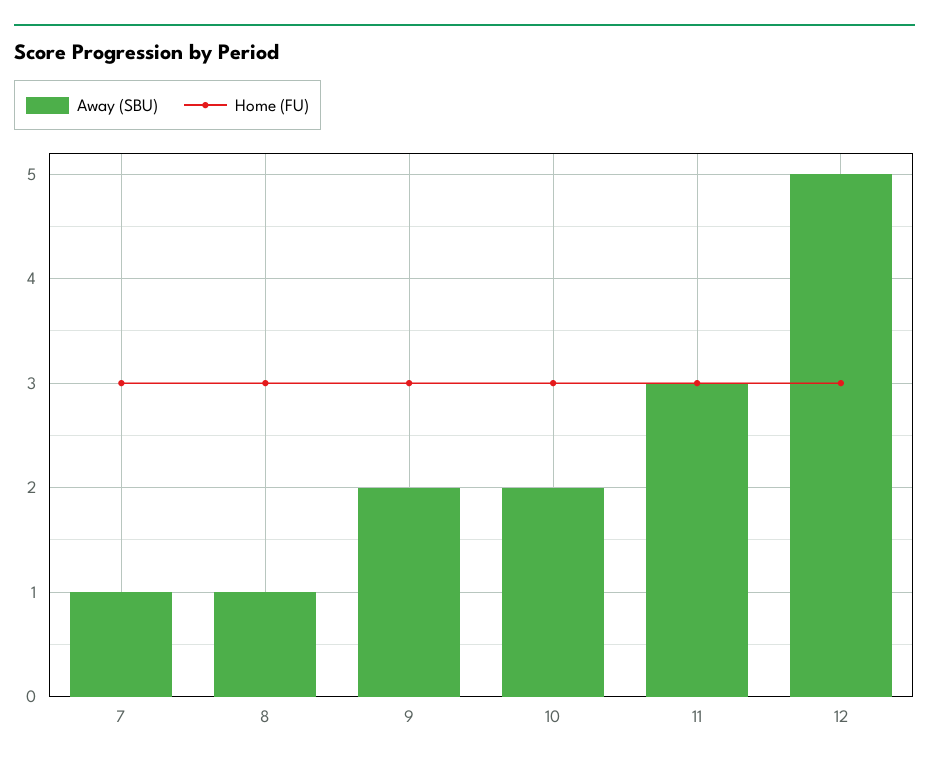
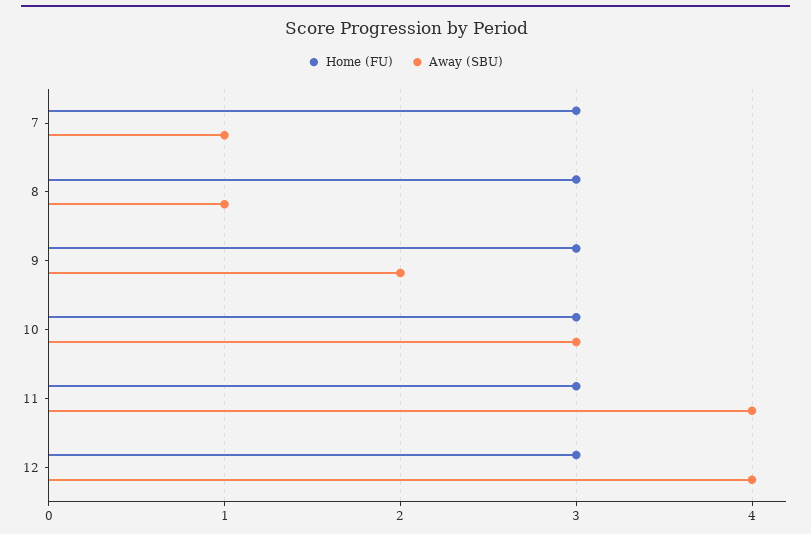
Away (SBU), 10: 2 -> 3
Away (SBU), 11: 3 -> 4
Away (SBU), 12: 5 -> 4

